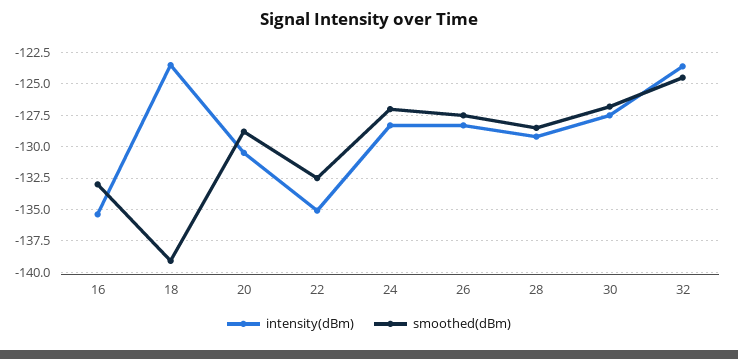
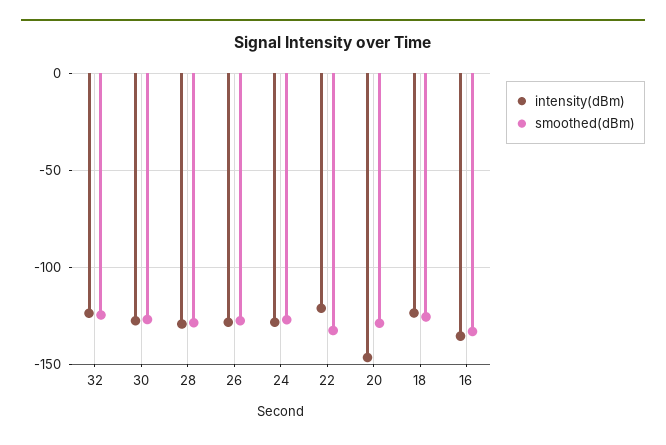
smoothed(dBm), 18: -139 -> -125
intensity(dBm), 20: -130.5 -> -145
intensity(dBm), 22: -135 -> -120

